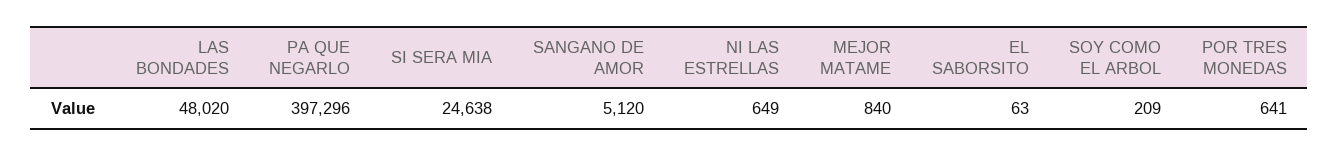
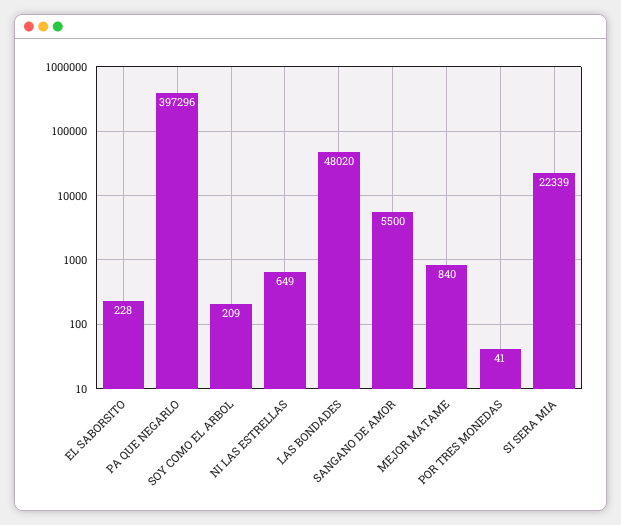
SI SERA MIA: 24638 -> 22339
SANGANO DE AMOR: 5120 -> 5500
EL SABORSITO: 63 -> 228
POR TRES MONEDAS: 641 -> 41

